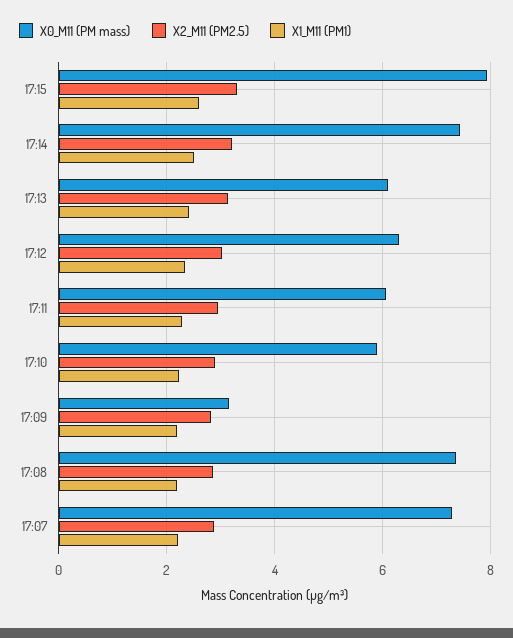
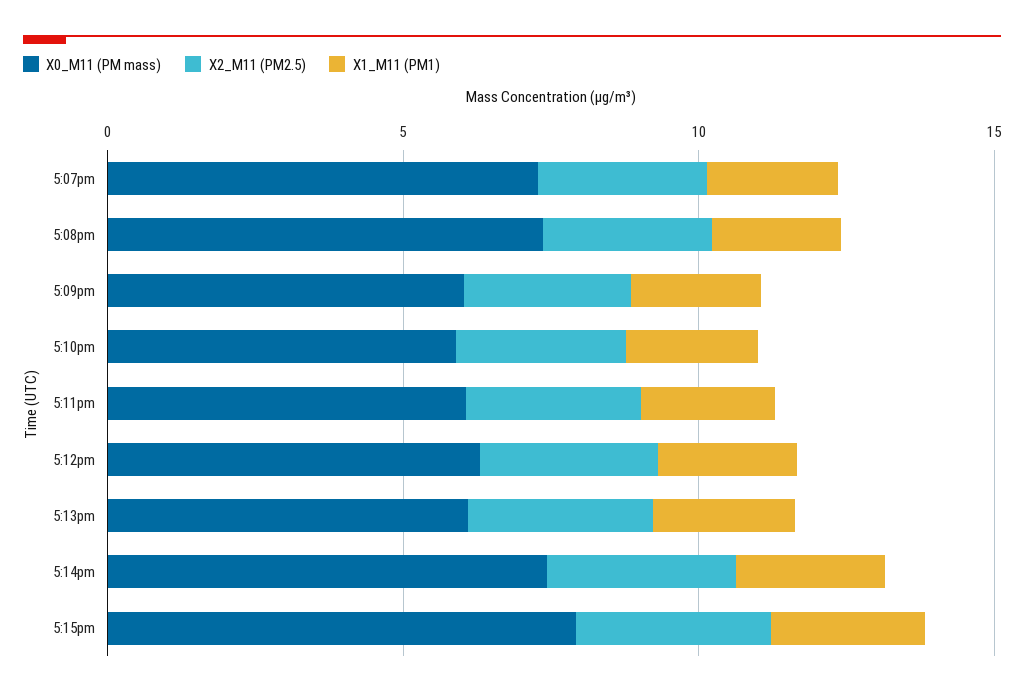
X0_M11 (PM mass), 17:09: 3.2 -> 6

